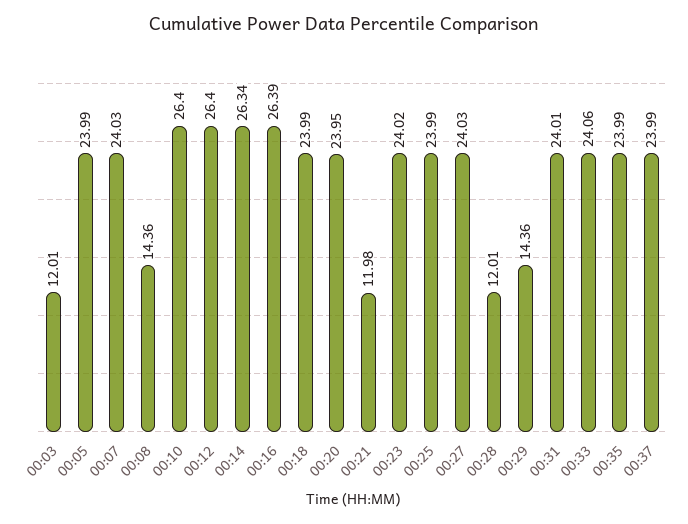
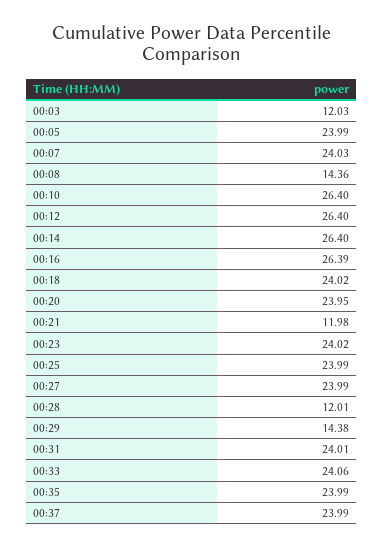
00:03: 12.01 -> 12.03
00:14: 26.34 -> 26.4
00:18: 23.99 -> 24.02
00:27: 24.03 -> 23.99
00:29: 14.36 -> 14.38

